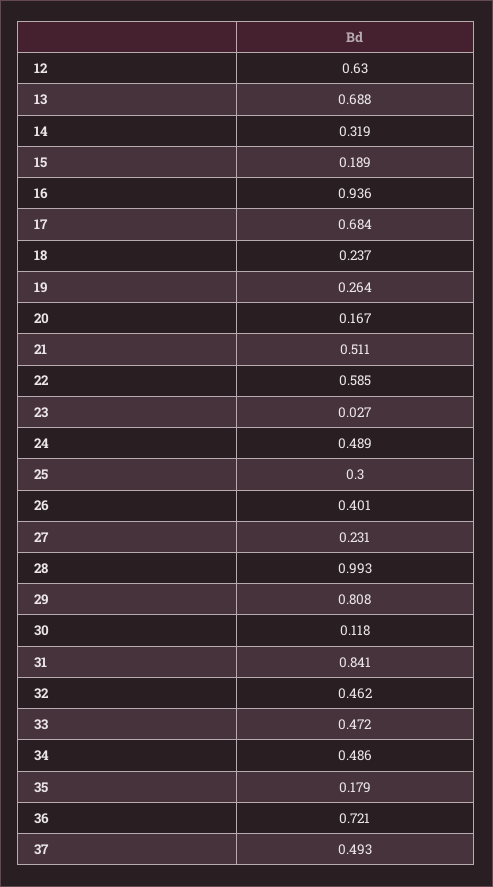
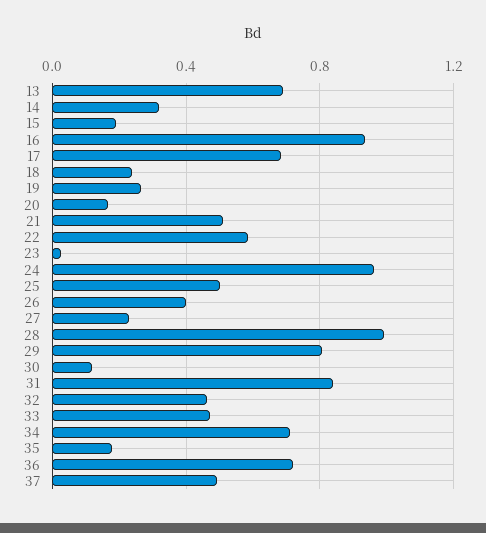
12: 0.63 -> none
24: 0.489 -> 0.95
25: 0.3 -> 0.5
34: 0.486 -> 0.7

